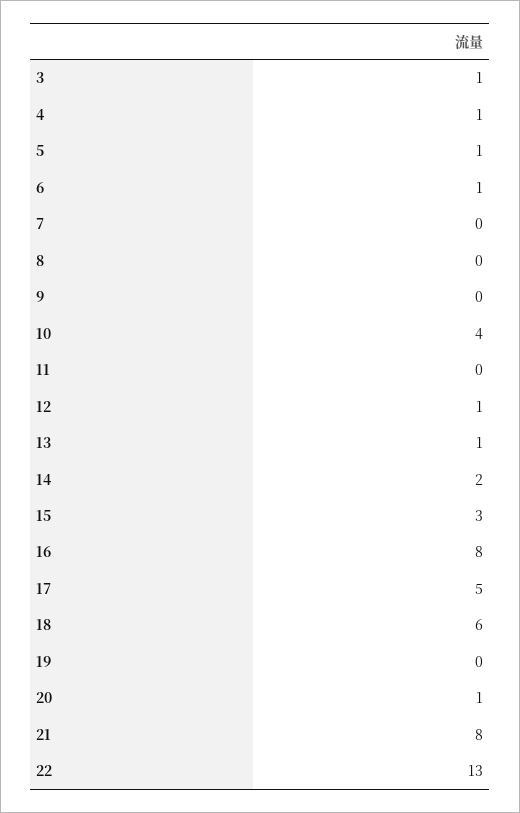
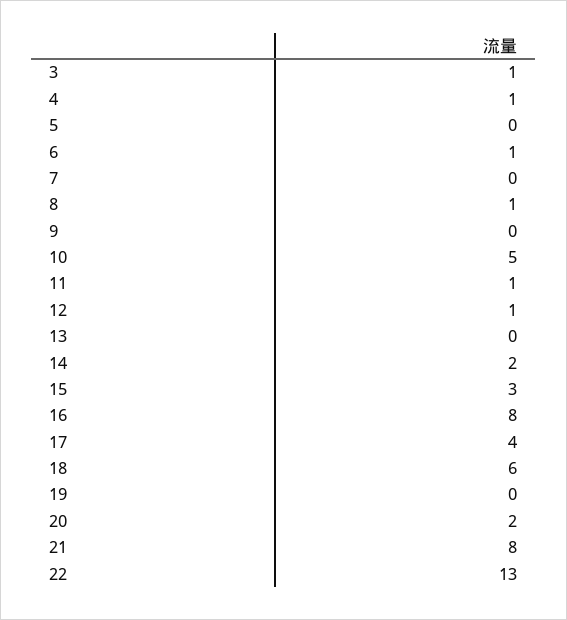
5: 1 -> 0
8: 0 -> 1
10: 4 -> 5
11: 0 -> 1
13: 1 -> 0
17: 5 -> 4
20: 1 -> 2

